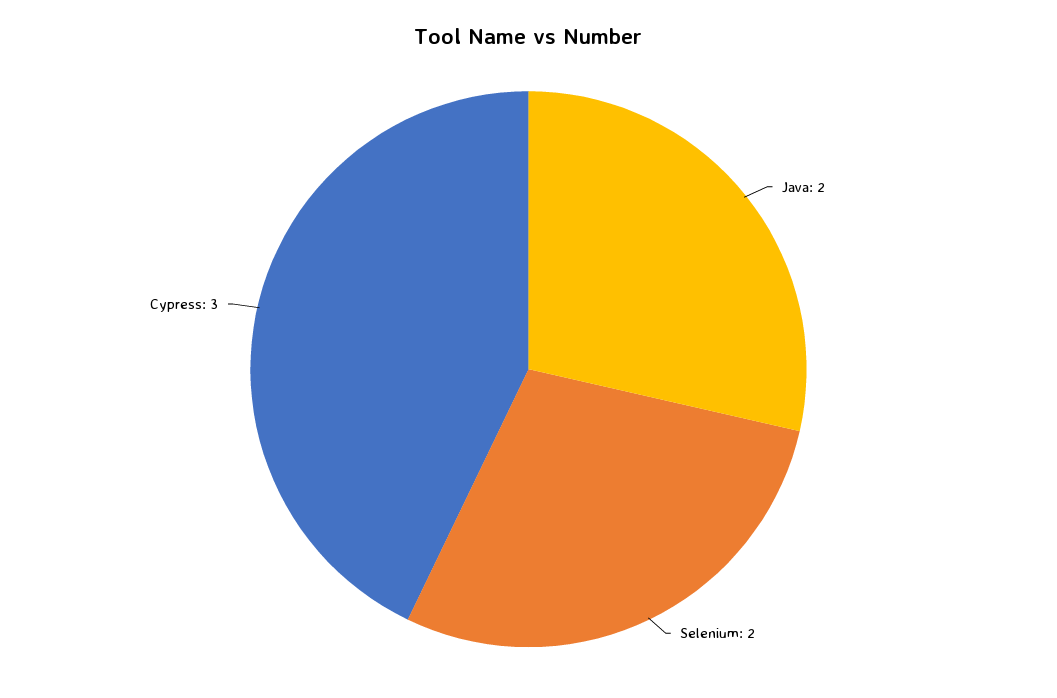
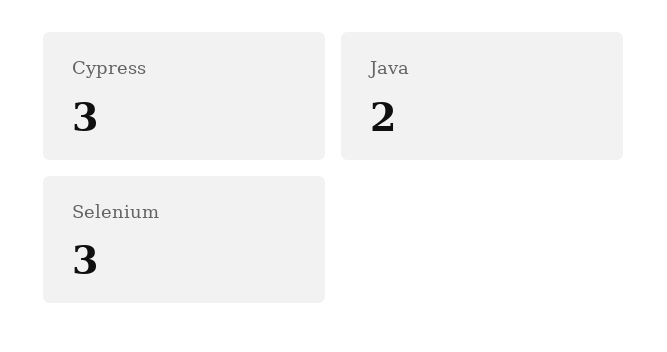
Selenium: 2 -> 3

